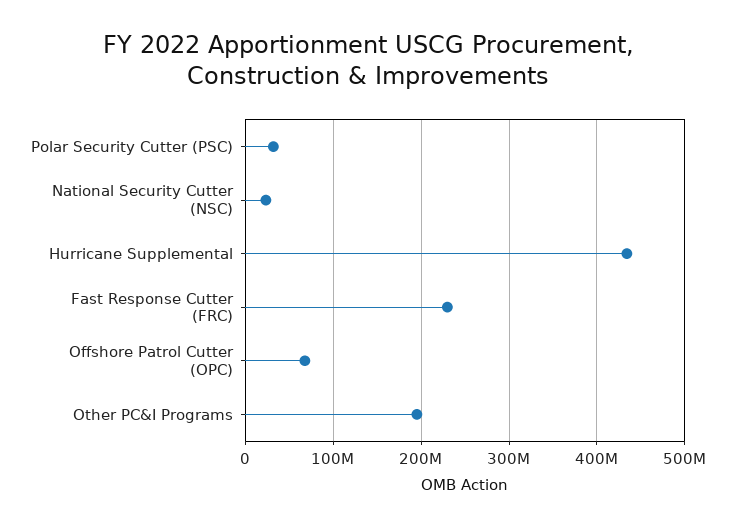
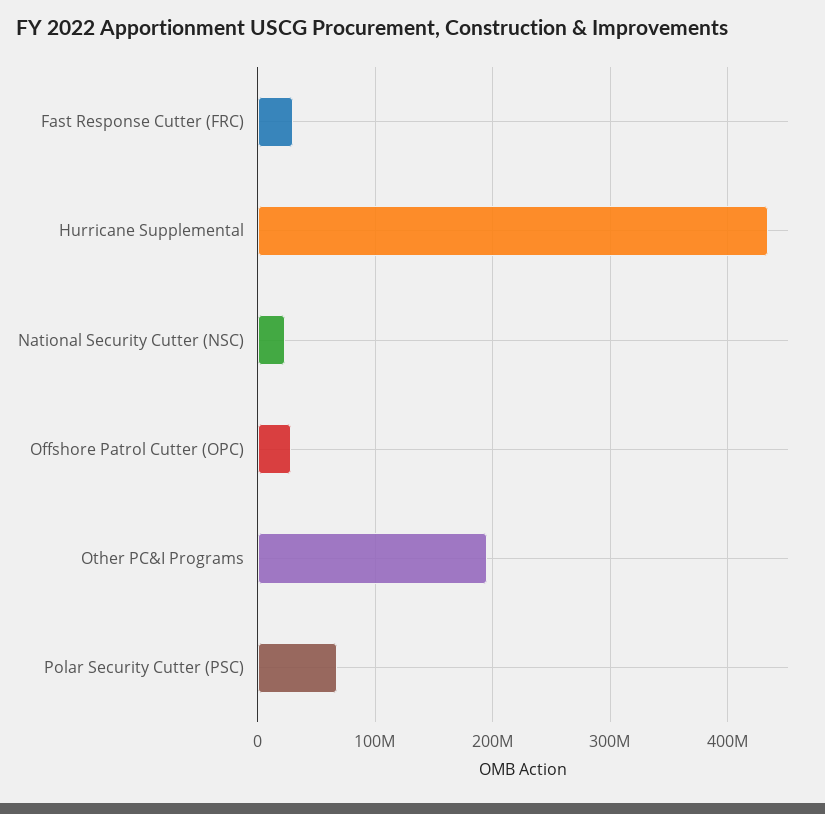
Polar Security Cutter (PSC): 30000000 -> 70000000
Fast Response Cutter (FRC): 230000000 -> 30000000
Offshore Patrol Cutter (OPC): 70000000 -> 30000000

